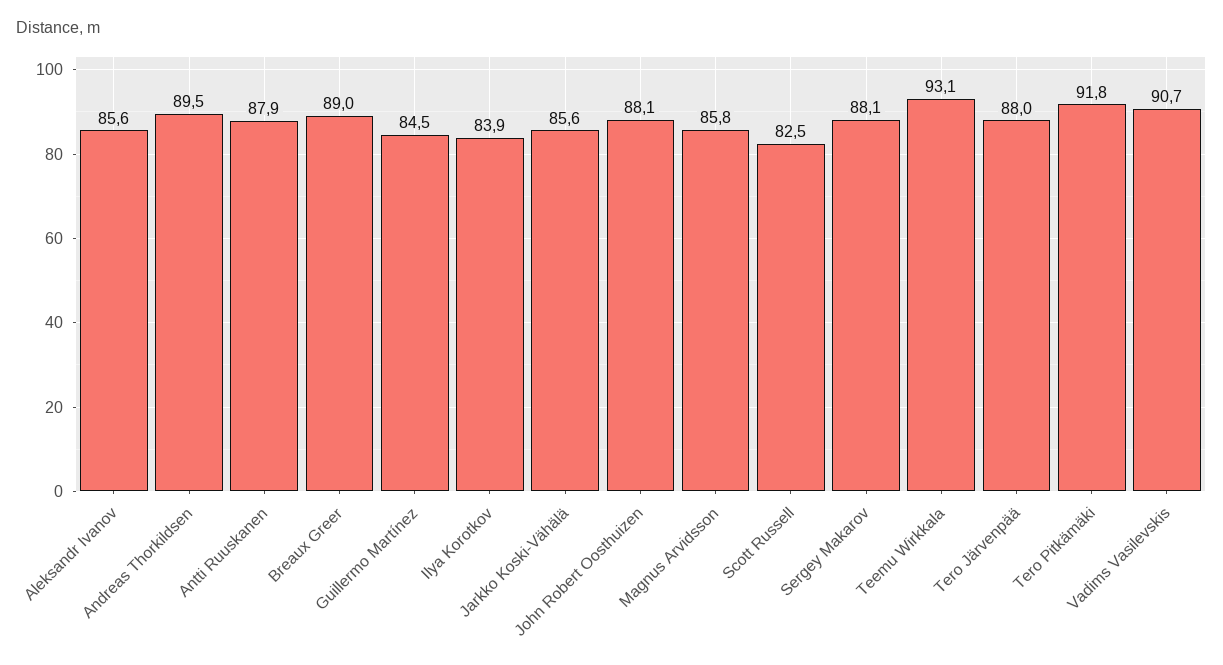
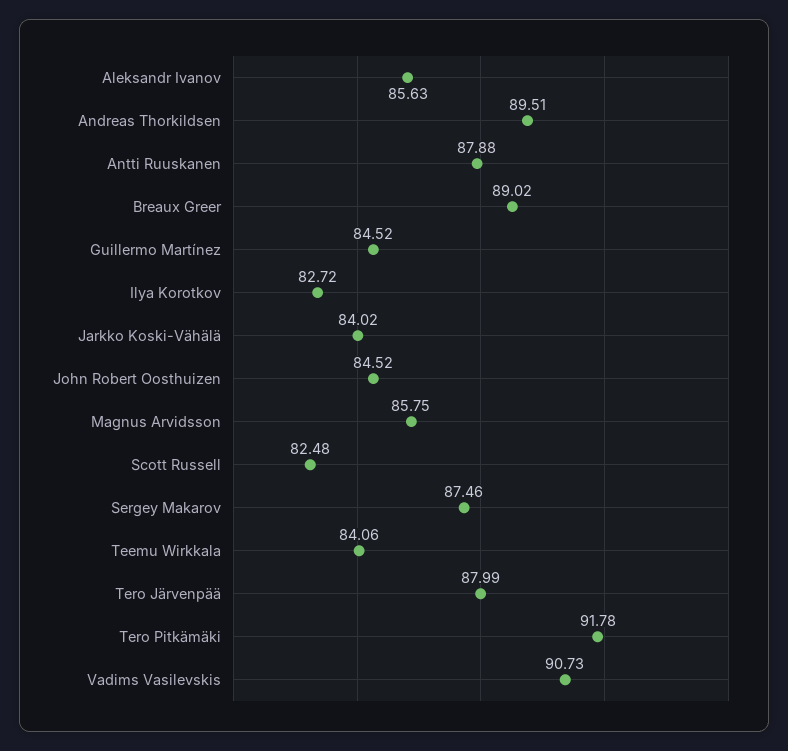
Ilya Korotkov: 83.9 -> 82.72
Jarkko Koski-Vähälä: 85.6 -> 84.02
John Robert Oosthuizen: 88.1 -> 84.52
Sergey Makarov: 88.1 -> 87.46
Teemu Wirkkala: 93.1 -> 84.06

